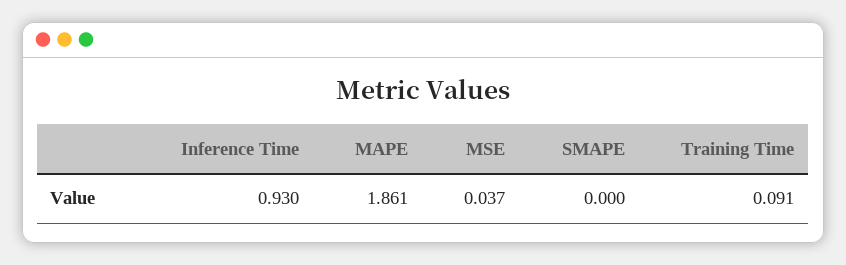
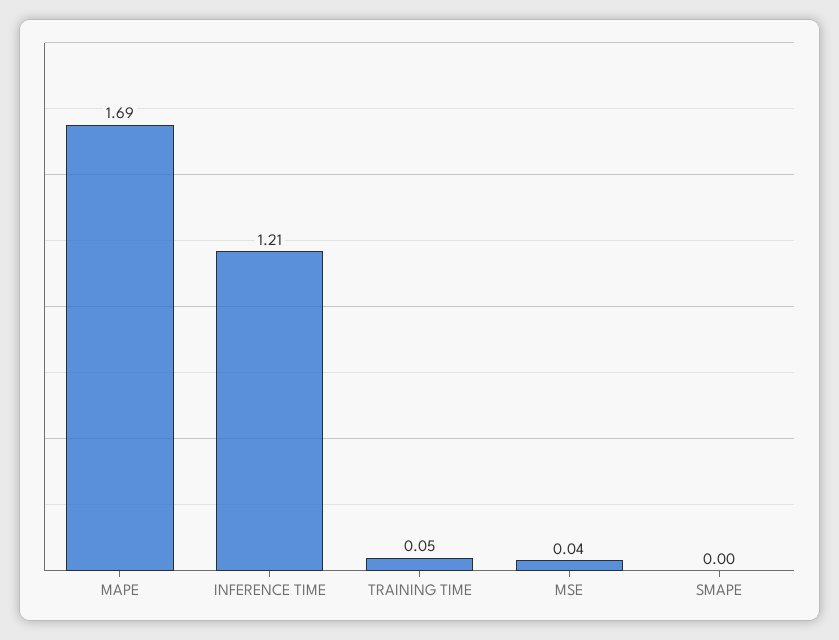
Inference Time: 0.93 -> 1.21
MAPE: 1.861 -> 1.69
Training Time: 0.091 -> 0.05

